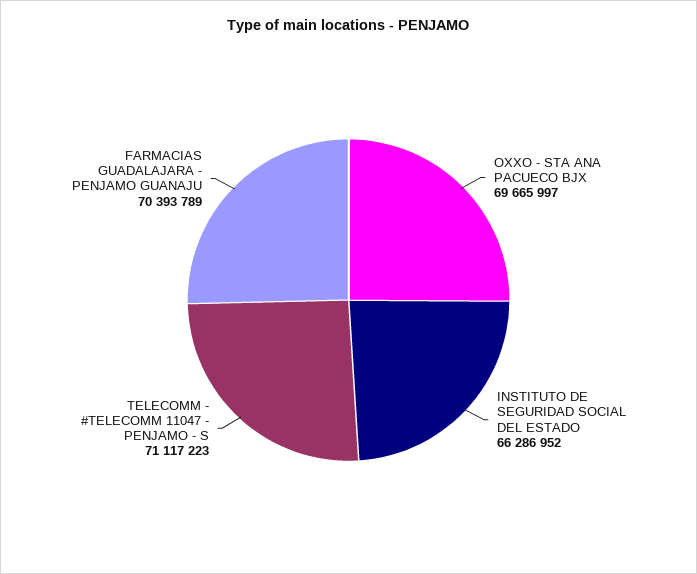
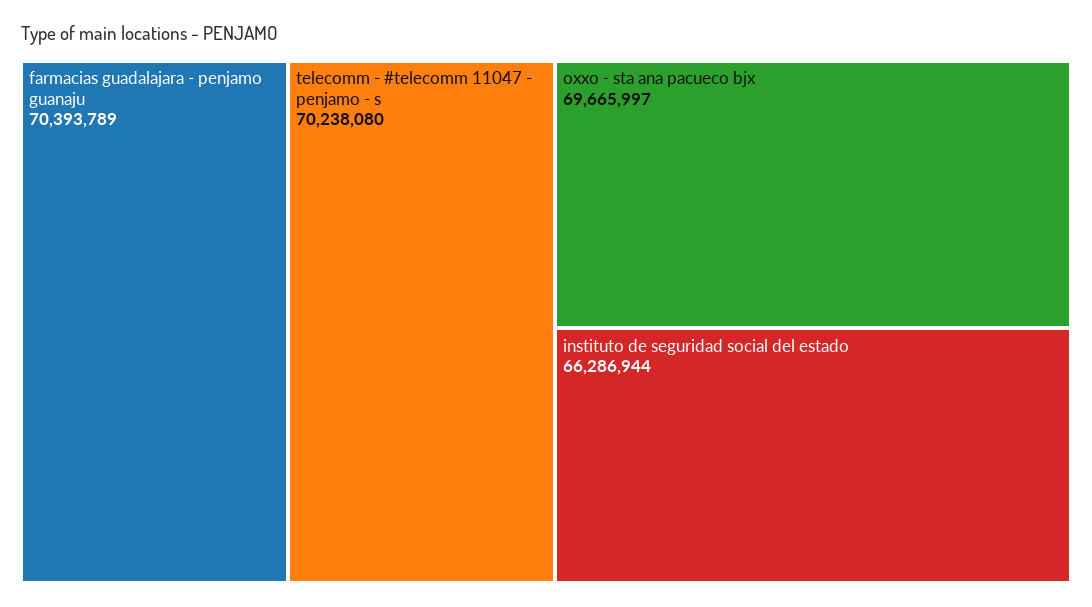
INSTITUTO DE SEGURIDAD SOCIAL DEL ESTADO: 66286952 -> 66286944
TELECOMM - #TELECOMM 11047 - PENJAMO - S: 71117223 -> 70238080

